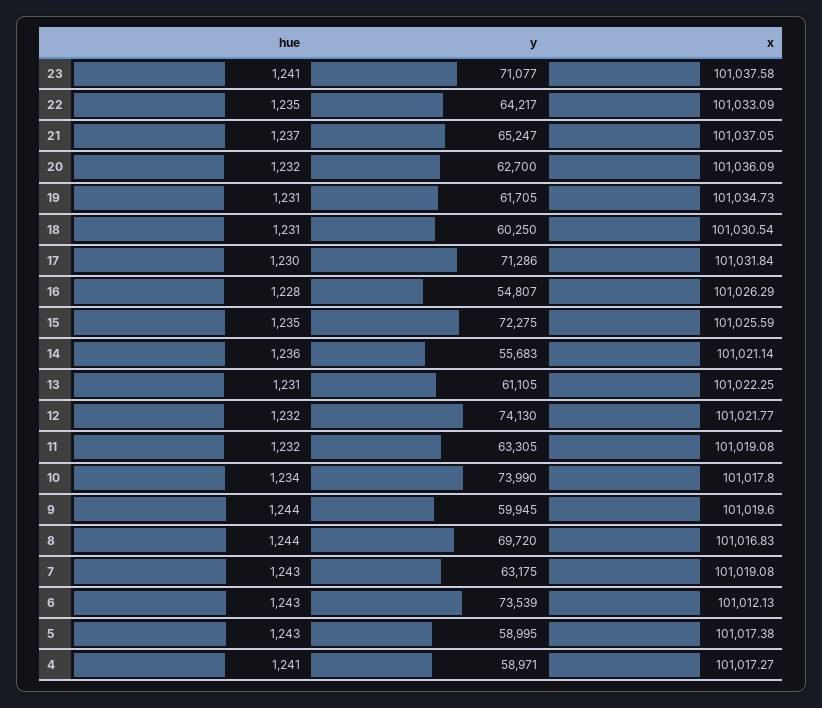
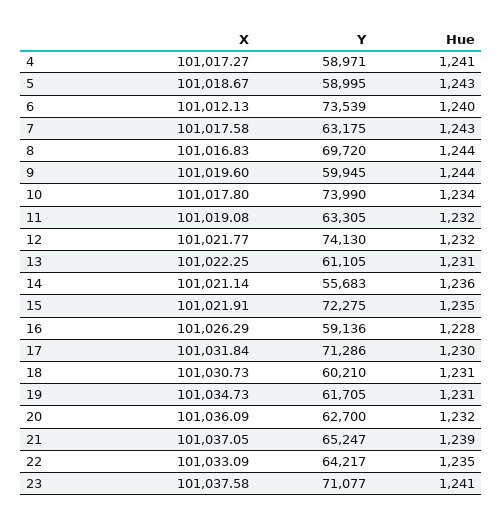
hue, 21: 1237 -> 1239
y, 18: 60250 -> 60210
x, 18: 101030.54 -> 101030.73
y, 16: 54807 -> 59136
x, 15: 101025.59 -> 101021.91
x, 7: 101019.08 -> 101017.58
hue, 6: 1243 -> 1240
x, 5: 101017.38 -> 101018.67

